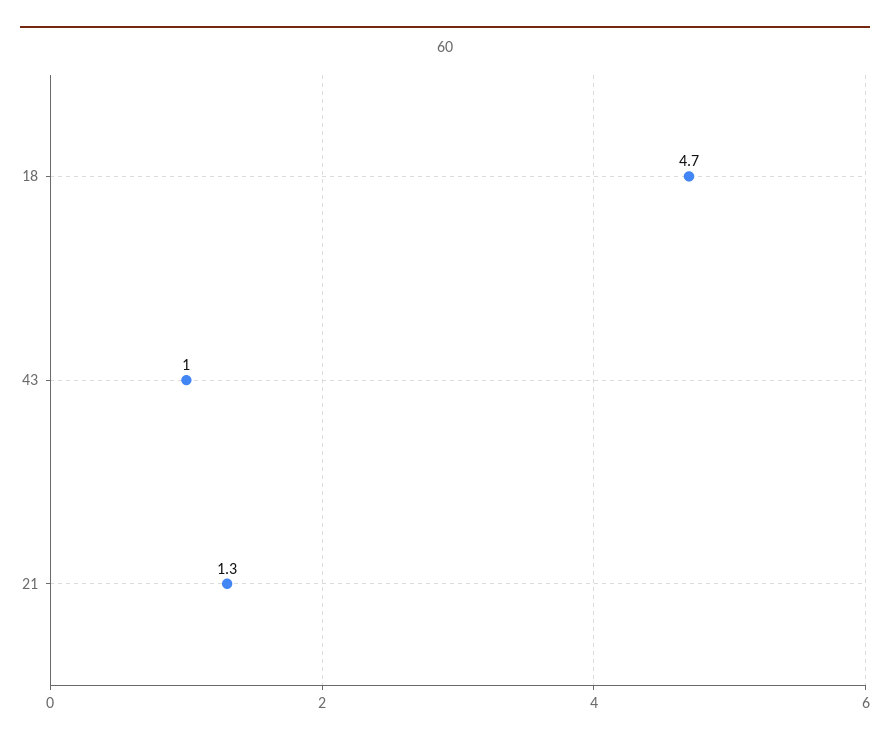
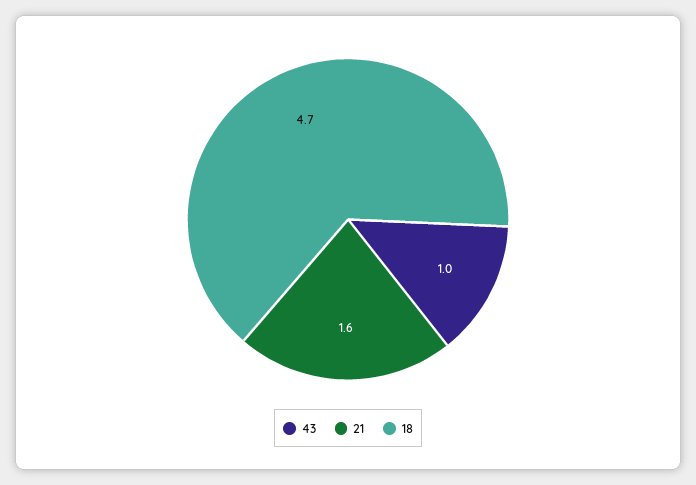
21: 1.3 -> 1.6

